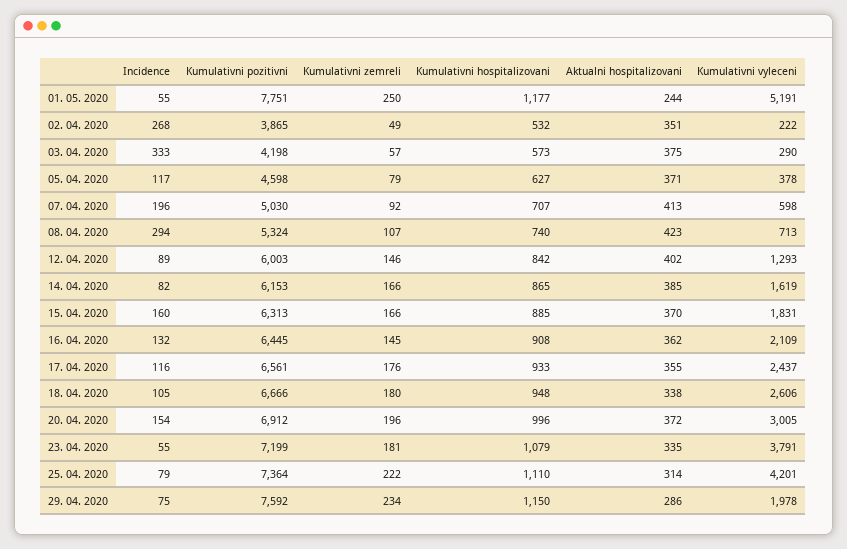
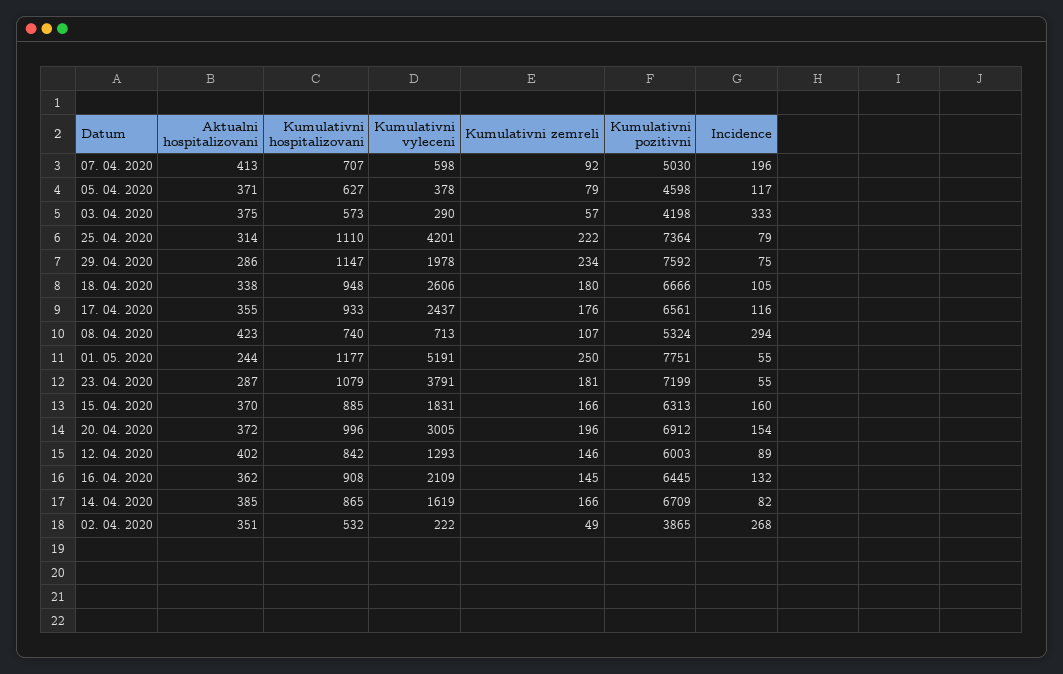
Kumulativni pozitivni, 14. 04. 2020: 6153 -> 6709
Aktualni hospitalizovani, 23. 04. 2020: 335 -> 287
Kumulativni hospitalizovani, 29. 04. 2020: 1150 -> 1147

